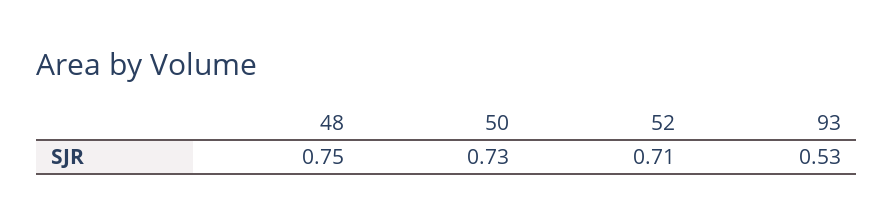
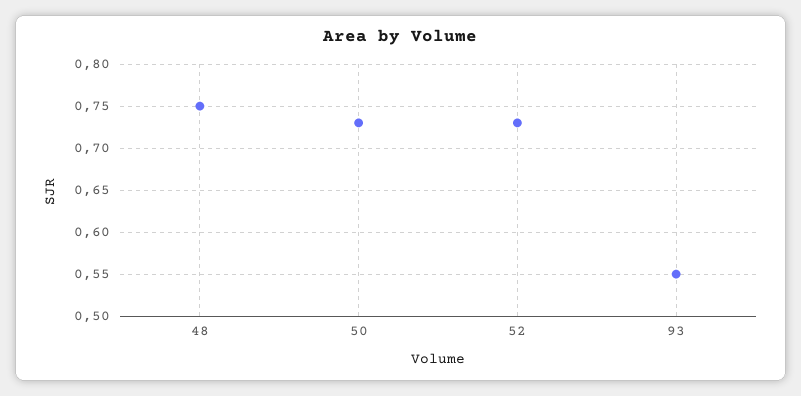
52: 0.71 -> 0.73
93: 0.53 -> 0.55

